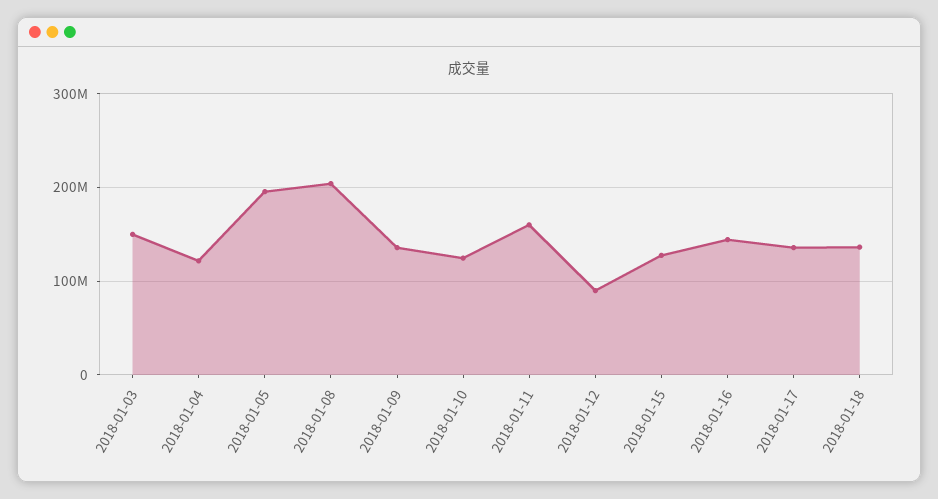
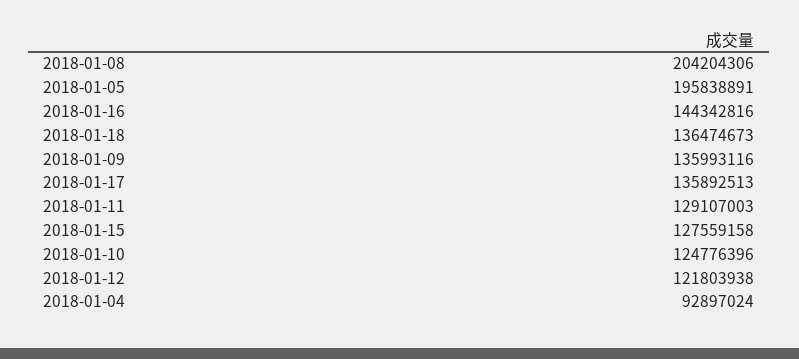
2018-01-03: 150000000 -> none
2018-01-04: 120000000 -> 92897024
2018-01-11: 160000000 -> 129107003
2018-01-12: 90000000 -> 121803938

